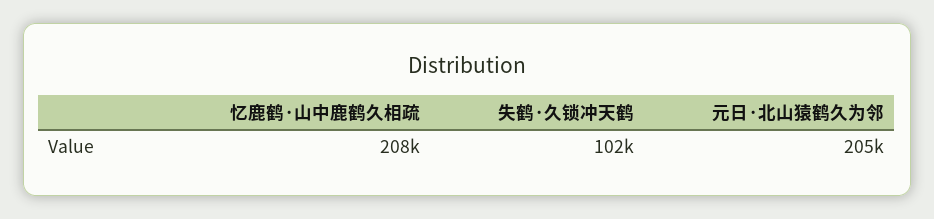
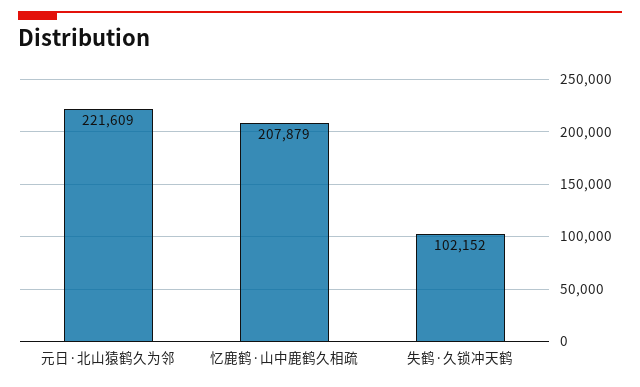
元日·北山猿鹤久为邻: 205000 -> 221609

